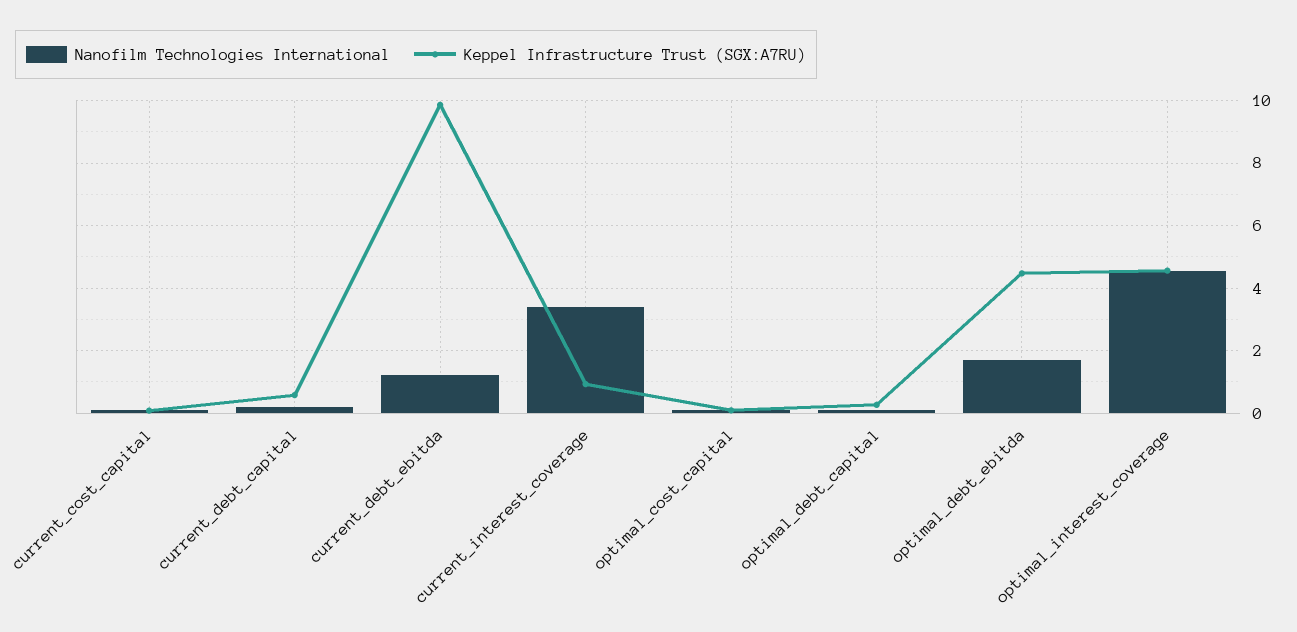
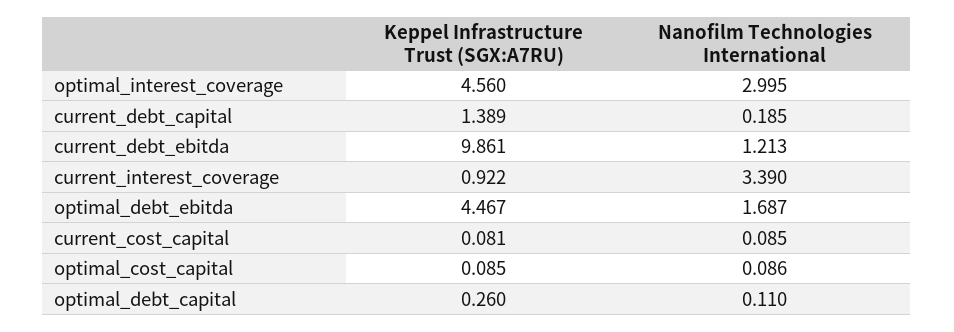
Keppel Infrastructure Trust (SGX:A7RU), current_debt_capital: 0.6 -> 1.389
Nanofilm Technologies International, optimal_interest_coverage: 4.6 -> 2.995

